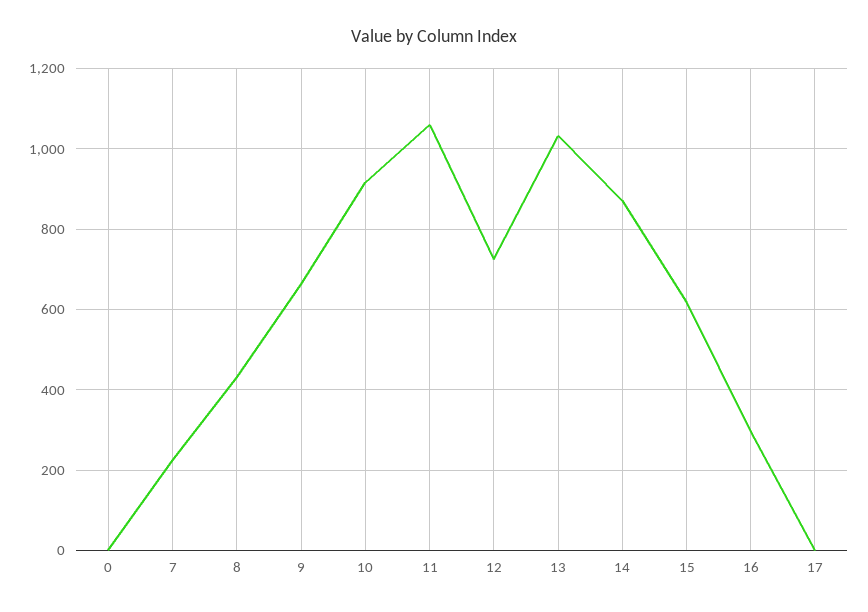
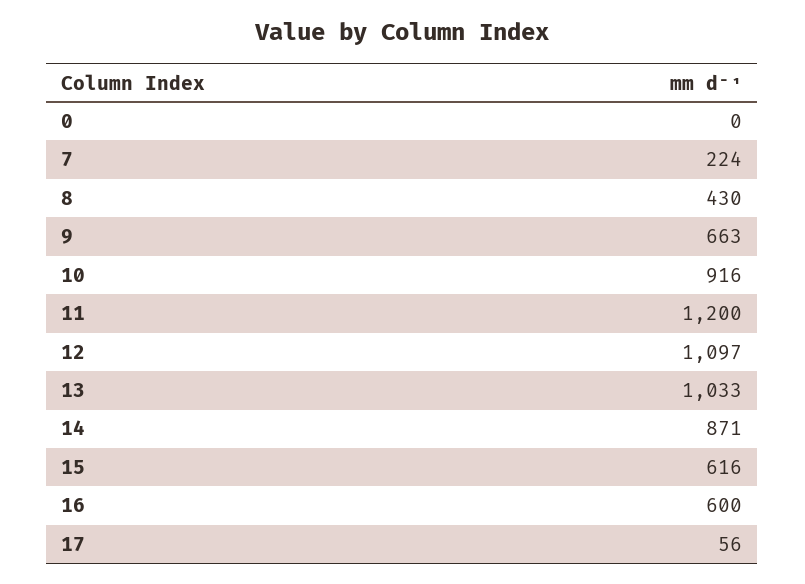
11: 1060 -> 1200
12: 720 -> 1097
16: 300 -> 600
17: 0 -> 56

